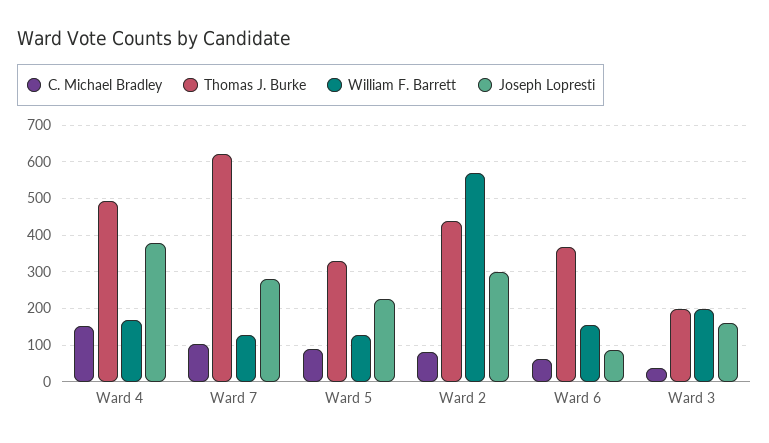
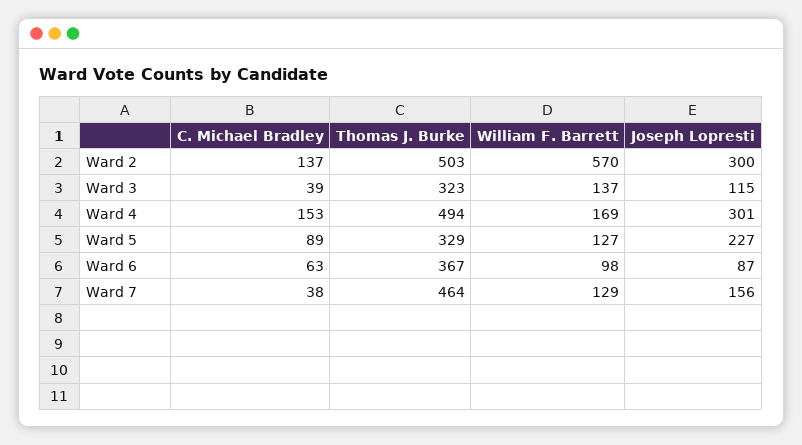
Joseph Lopresti, Ward 4: 380 -> 301
C. Michael Bradley, Ward 7: 100 -> 38
Thomas J. Burke, Ward 7: 620 -> 464
Joseph Lopresti, Ward 7: 280 -> 156
C. Michael Bradley, Ward 2: 80 -> 137
Thomas J. Burke, Ward 2: 440 -> 503
William F. Barrett, Ward 6: 160 -> 98
Thomas J. Burke, Ward 3: 200 -> 323
William F. Barrett, Ward 3: 200 -> 137
Joseph Lopresti, Ward 3: 160 -> 115

